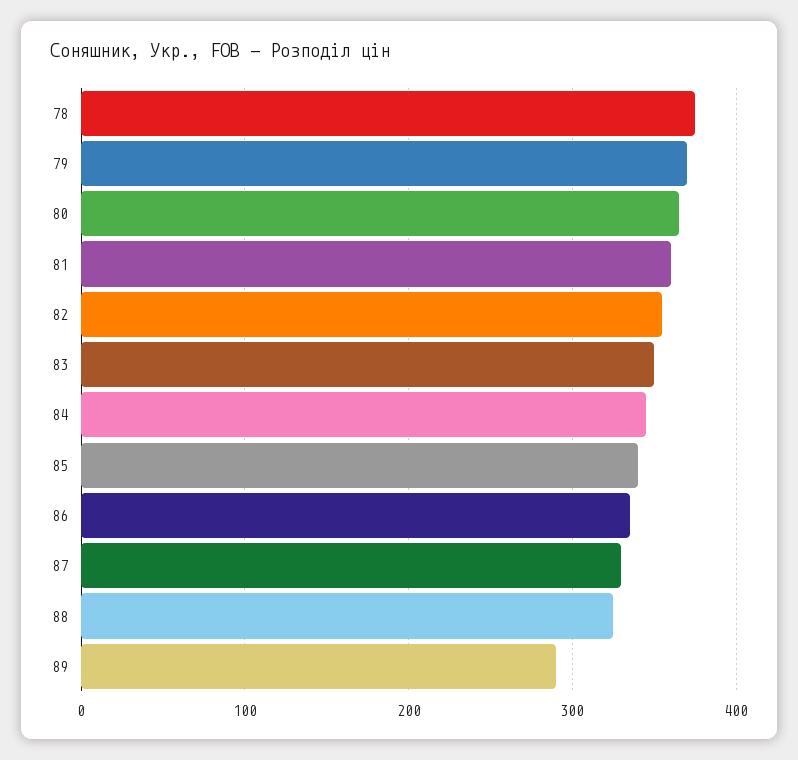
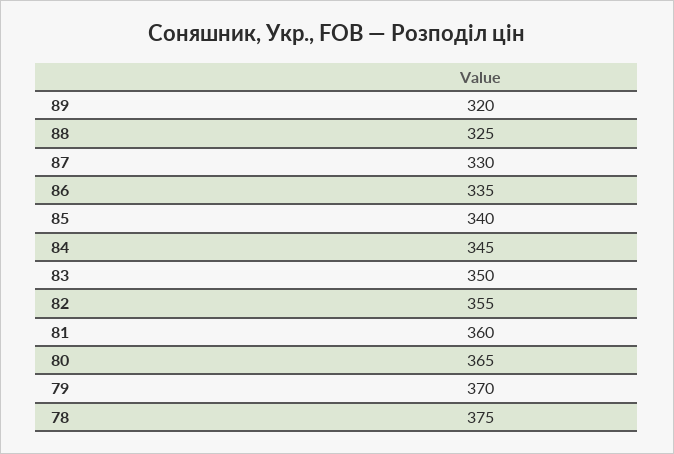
89: 290 -> 320

